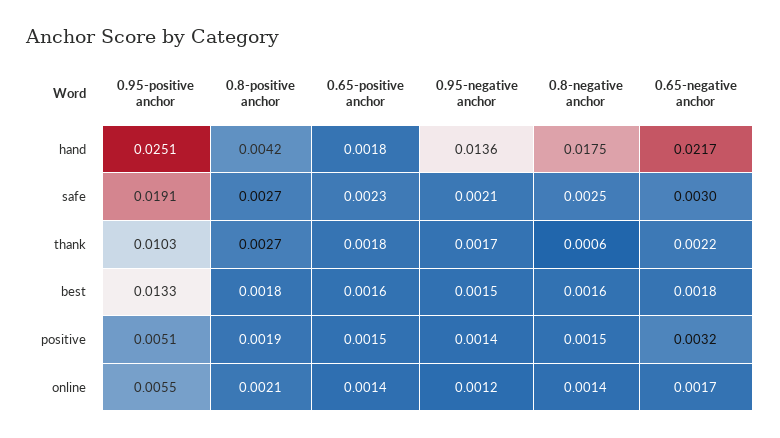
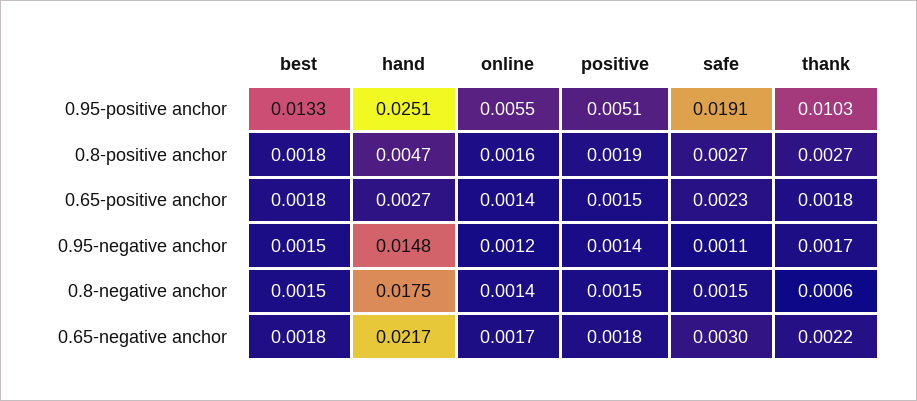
0.8-positive anchor, hand: 0.0042 -> 0.0047
0.65-positive anchor, hand: 0.0018 -> 0.0027
0.95-negative anchor, hand: 0.0136 -> 0.0148
0.95-negative anchor, safe: 0.0021 -> 0.0011
0.8-negative anchor, safe: 0.0025 -> 0.0015
0.65-positive anchor, best: 0.0016 -> 0.0018
0.8-negative anchor, best: 0.0016 -> 0.0015
0.65-negative anchor, positive: 0.0032 -> 0.0018
0.8-positive anchor, online: 0.0021 -> 0.0016

